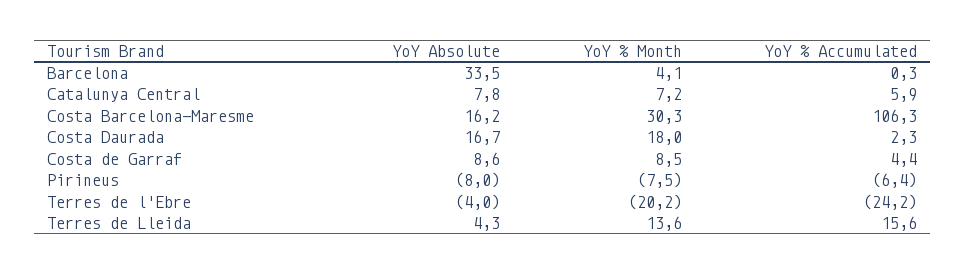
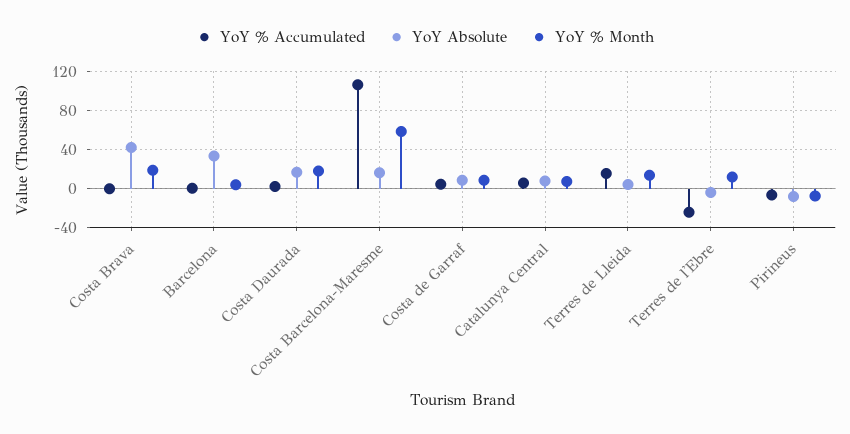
YoY % Month, Costa Barcelona-Maresme: 30.3 -> 60
YoY % Month, Terres de l'Ebre: -20.2 -> 10
YoY % Accumulated, Costa Brava: none -> 0
YoY Absolute, Costa Brava: none -> 40
YoY % Month, Costa Brava: none -> 20

